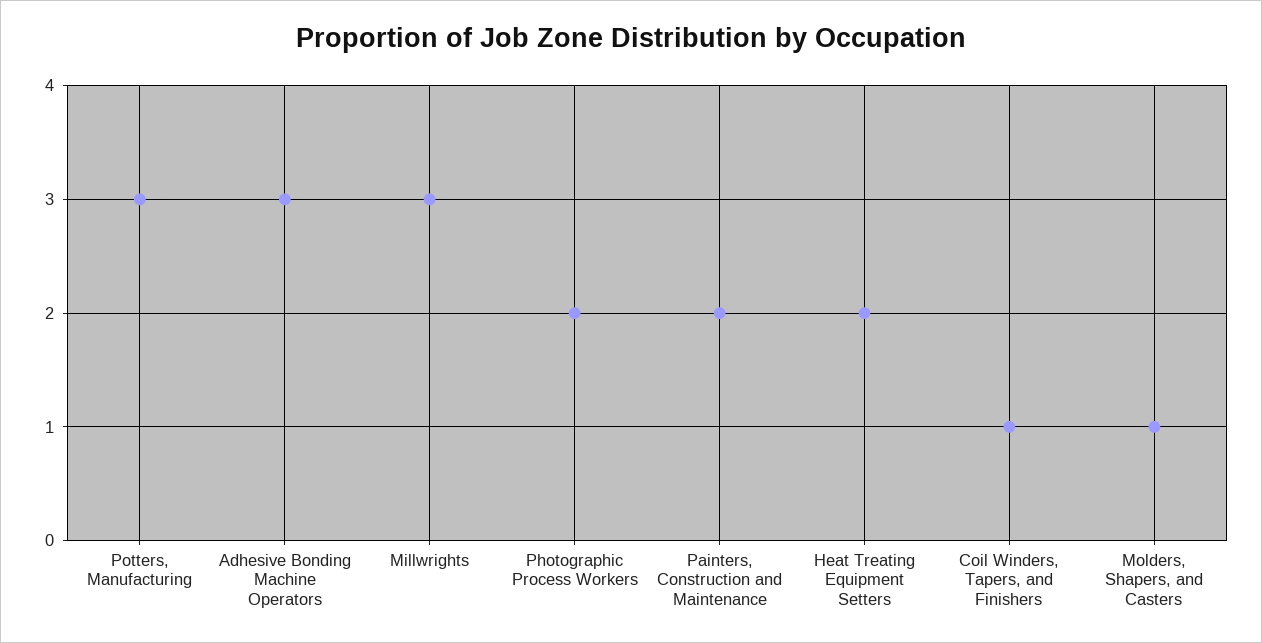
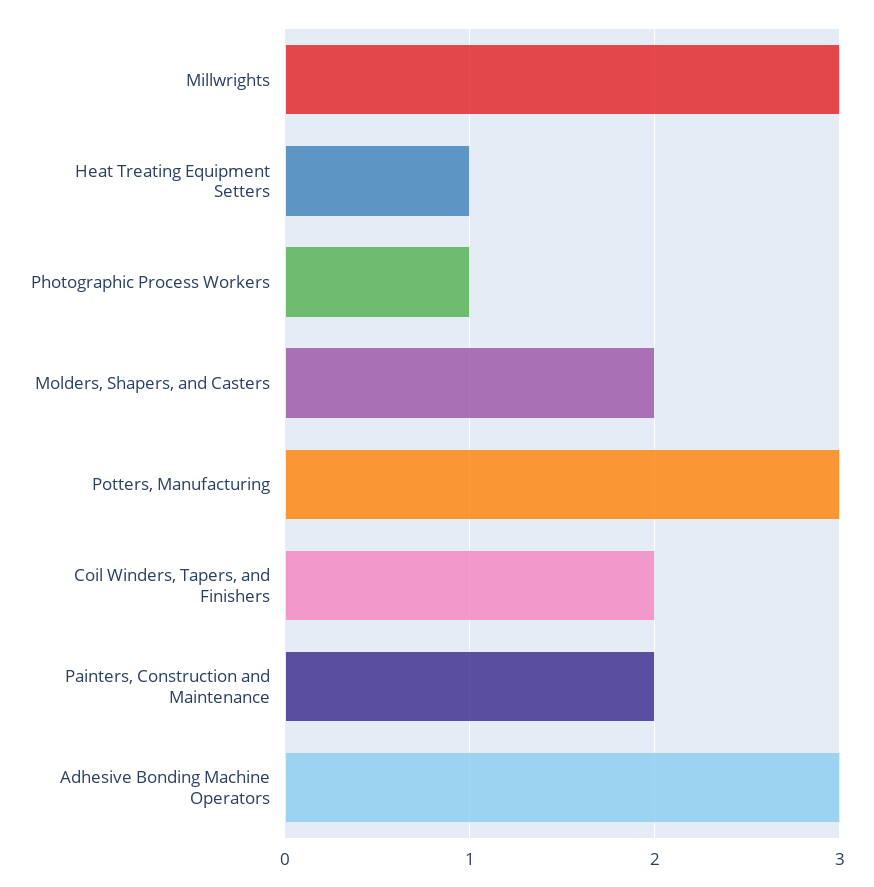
Photographic Process Workers: 2 -> 1
Heat Treating Equipment Setters: 2 -> 1
Coil Winders, Tapers, and Finishers: 1 -> 2
Molders, Shapers, and Casters: 1 -> 2

